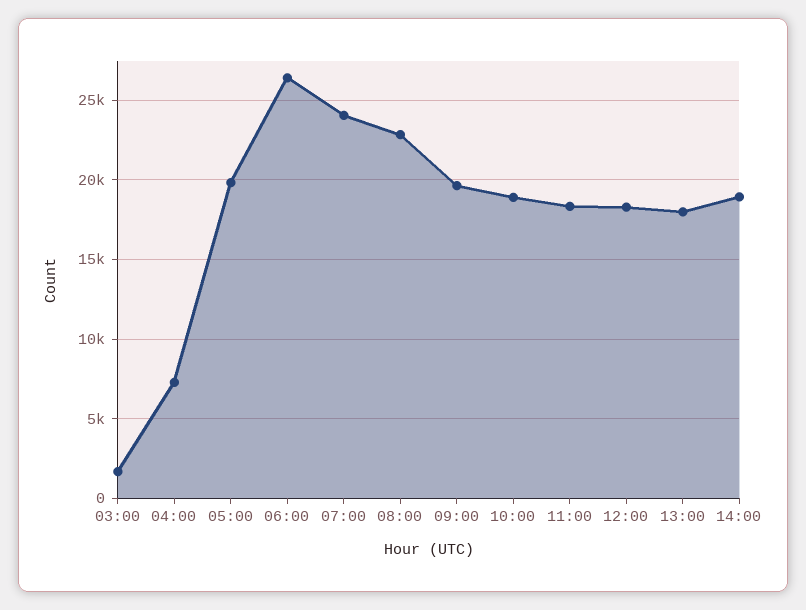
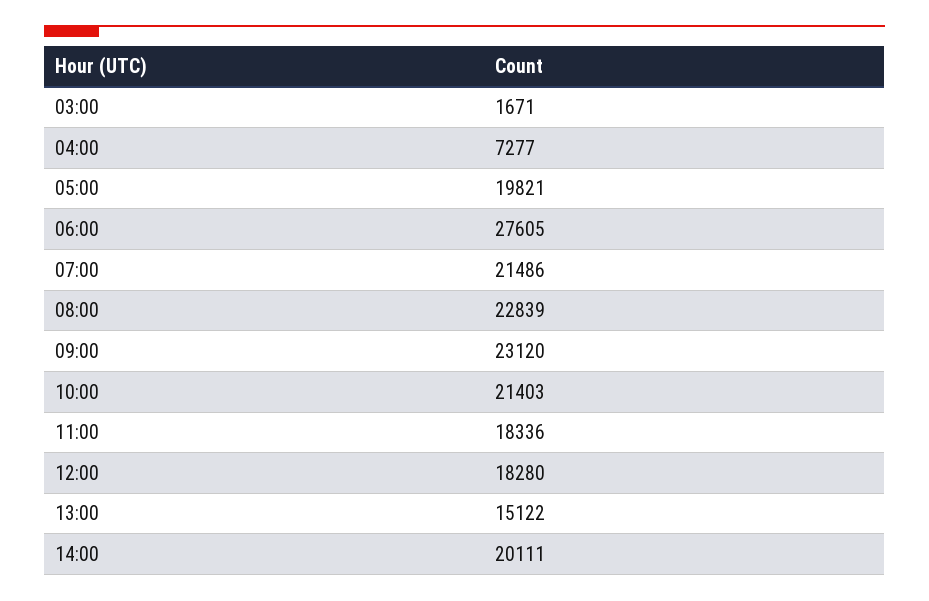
06:00: 26500 -> 27605
07:00: 24000 -> 21486
09:00: 19500 -> 23120
10:00: 19000 -> 21403
13:00: 18000 -> 15122
14:00: 19000 -> 20111

